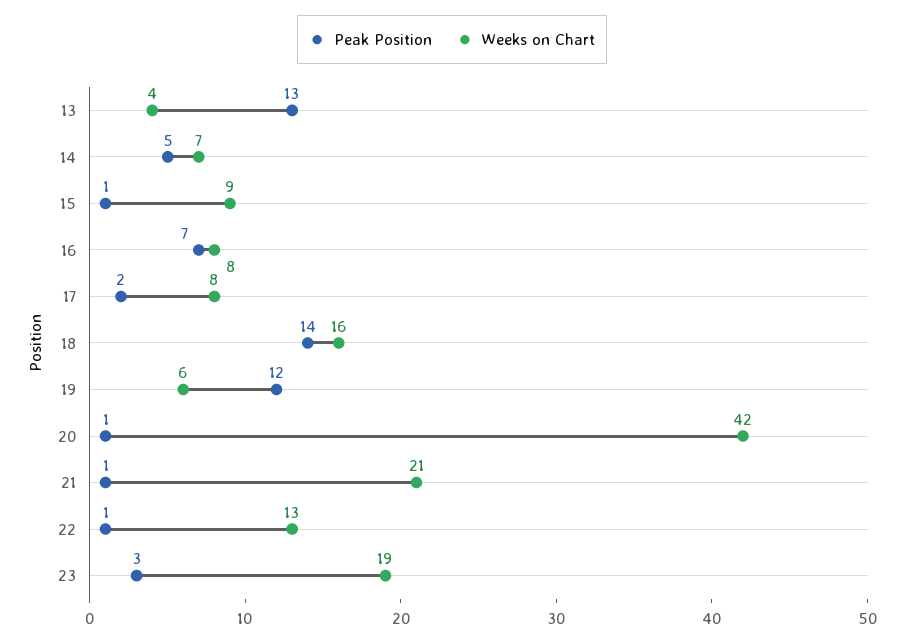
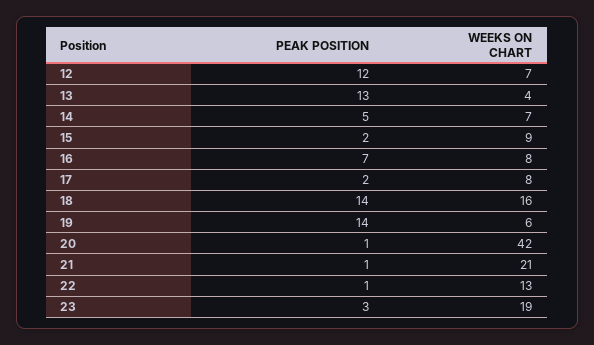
Peak Position, 15: 1 -> 2
Peak Position, 19: 12 -> 14
Peak Position, 12: none -> 12
Weeks on Chart, 12: none -> 7

